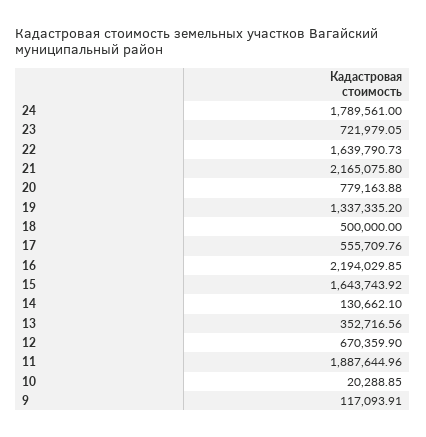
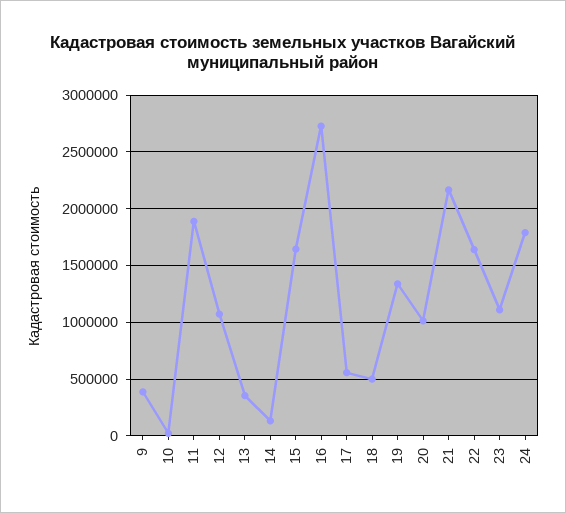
23: 721979.05 -> 1100000
20: 779163.88 -> 1000000
16: 2194029.85 -> 2700000
12: 670359.9 -> 1100000
9: 117093.91 -> 400000

